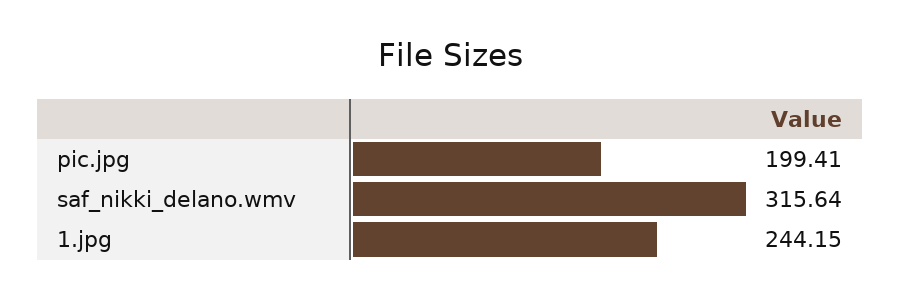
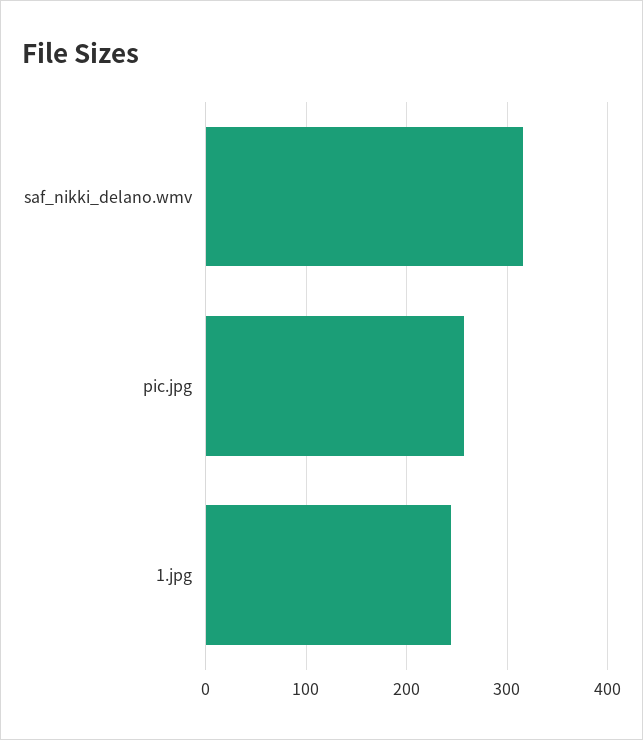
pic.jpg: 199.41 -> 260

